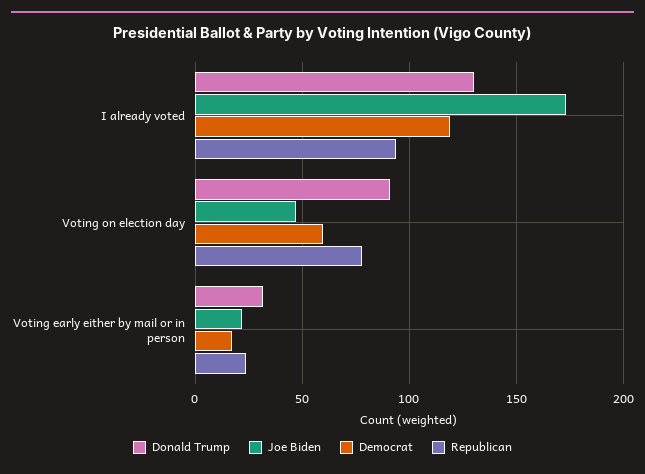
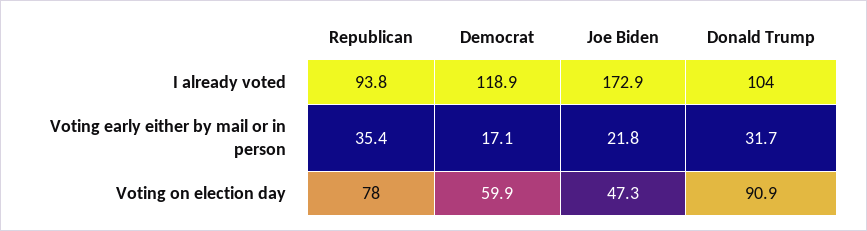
Donald Trump, I already voted: 130 -> 104
Republican, Voting early either by mail or in person: 25 -> 35.4

